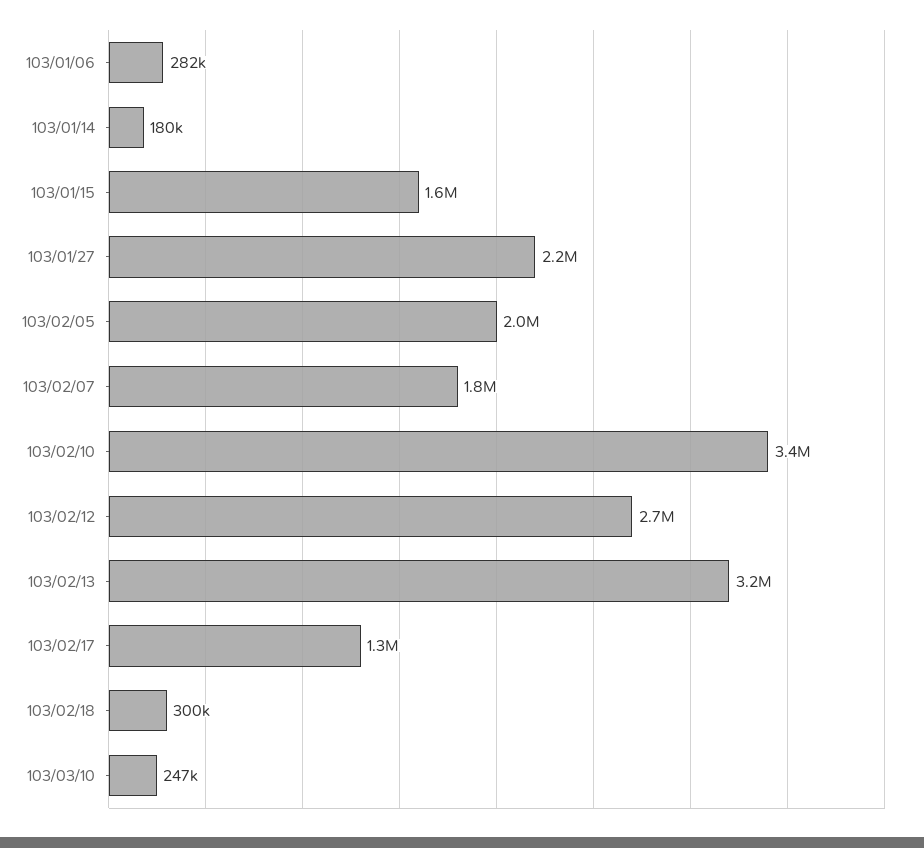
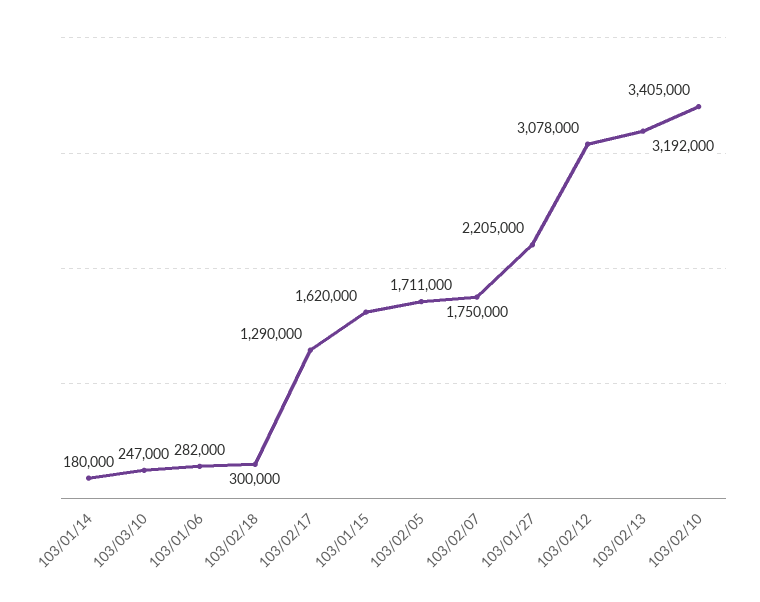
103/02/05: 2000000 -> 1711000
103/02/12: 2700000 -> 3078000

